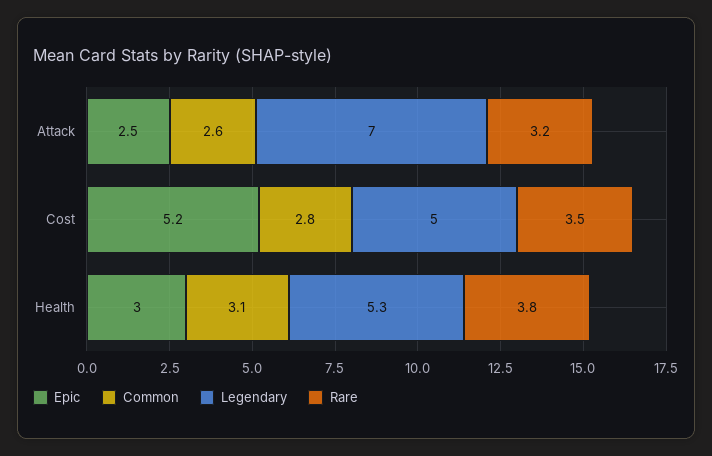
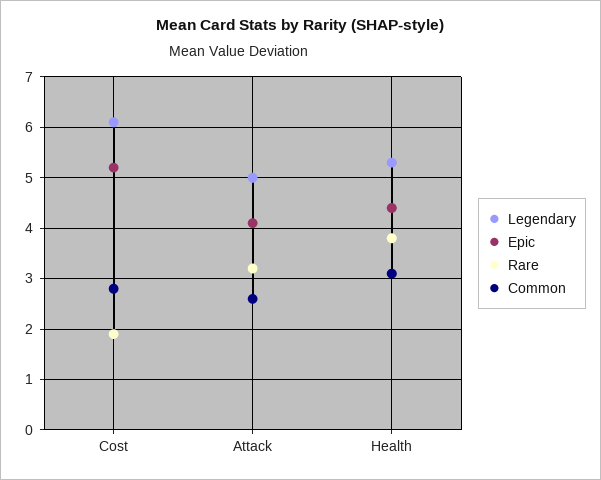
Epic, Attack: 2.5 -> 4
Legendary, Attack: 7 -> 5
Legendary, Cost: 5 -> 6
Rare, Cost: 3.5 -> 2
Epic, Health: 3 -> 4.5

